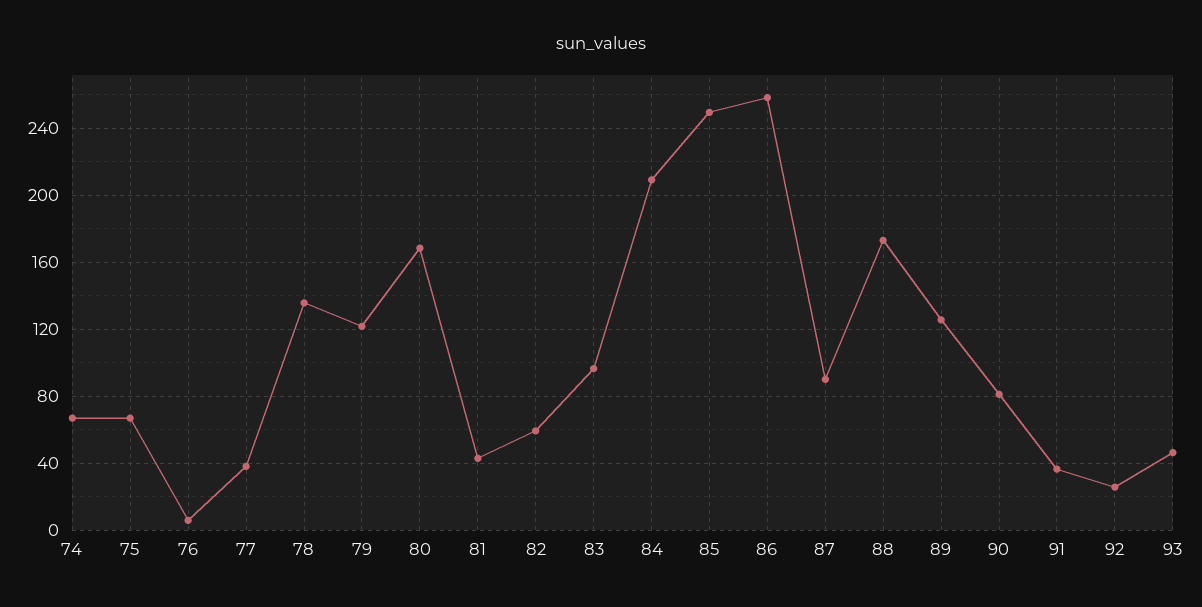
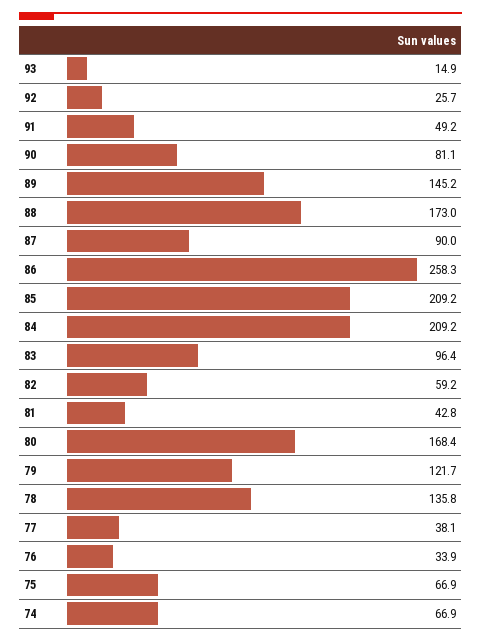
76: 5 -> 33.9
85: 250 -> 209.2
89: 125 -> 145.2
91: 35 -> 49.2
93: 45 -> 14.9

